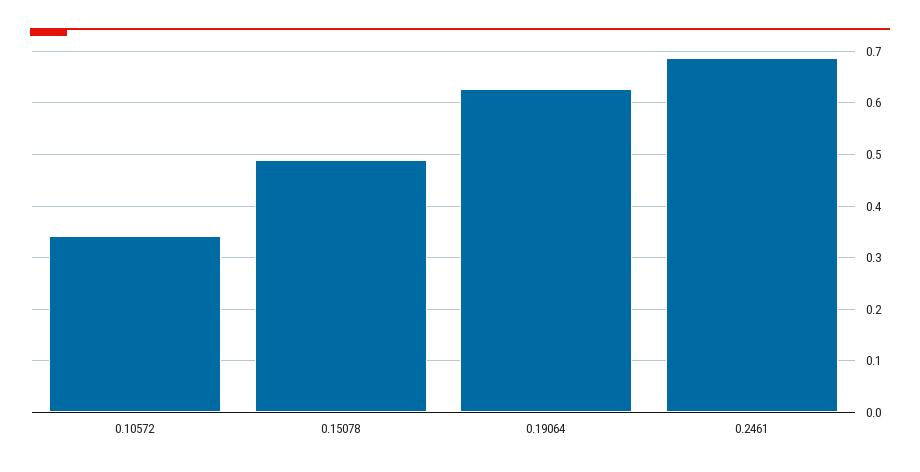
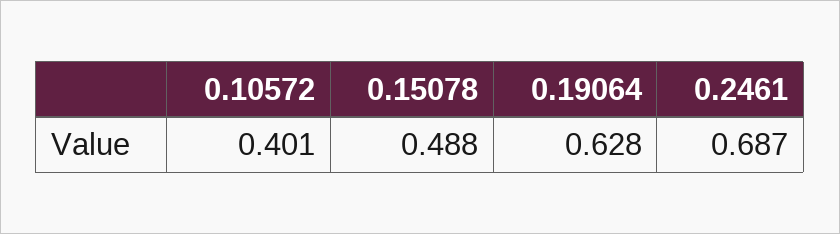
0.10572: 0.34 -> 0.401

